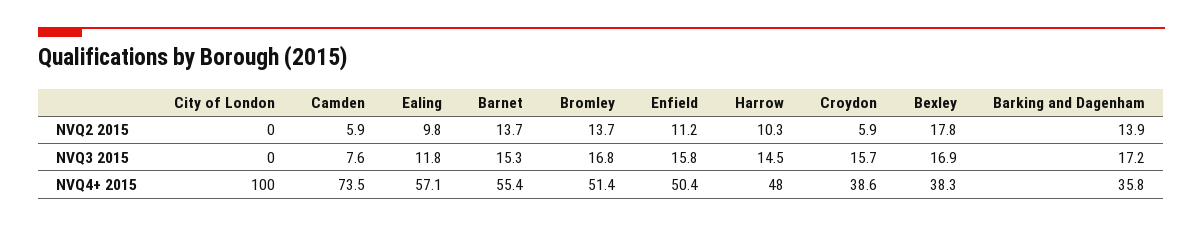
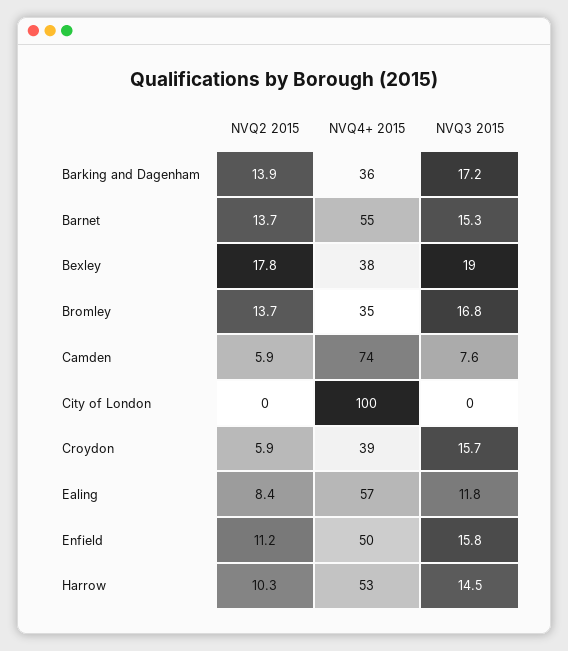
Ealing, NVQ2 2015: 9.8 -> 8.4
Bexley, NVQ3 2015: 16.9 -> 19
Bromley, NVQ4+ 2015: 51.4 -> 35
Harrow, NVQ4+ 2015: 48 -> 53

